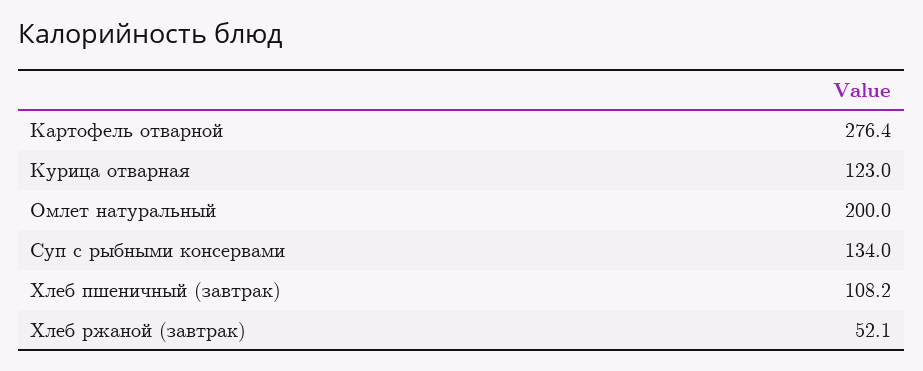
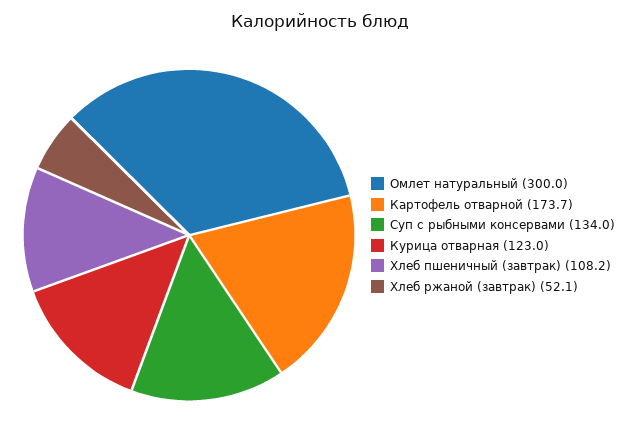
Картофель отварной: 276.4 -> 173.7
Омлет натуральный: 200 -> 300

